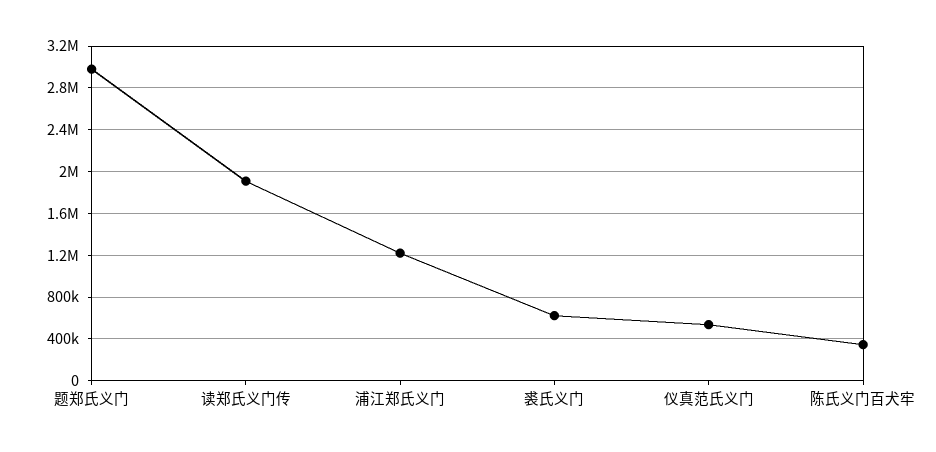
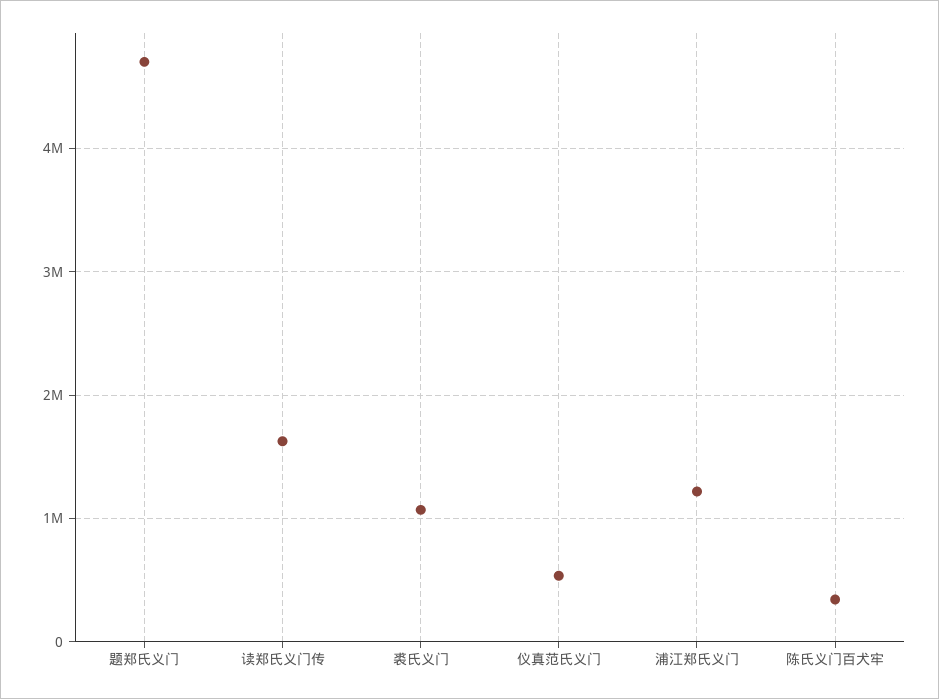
题郑氏义门: 3000000 -> 4700000
读郑氏义门传: 1900000 -> 1600000
裘氏义门: 600000 -> 1100000

